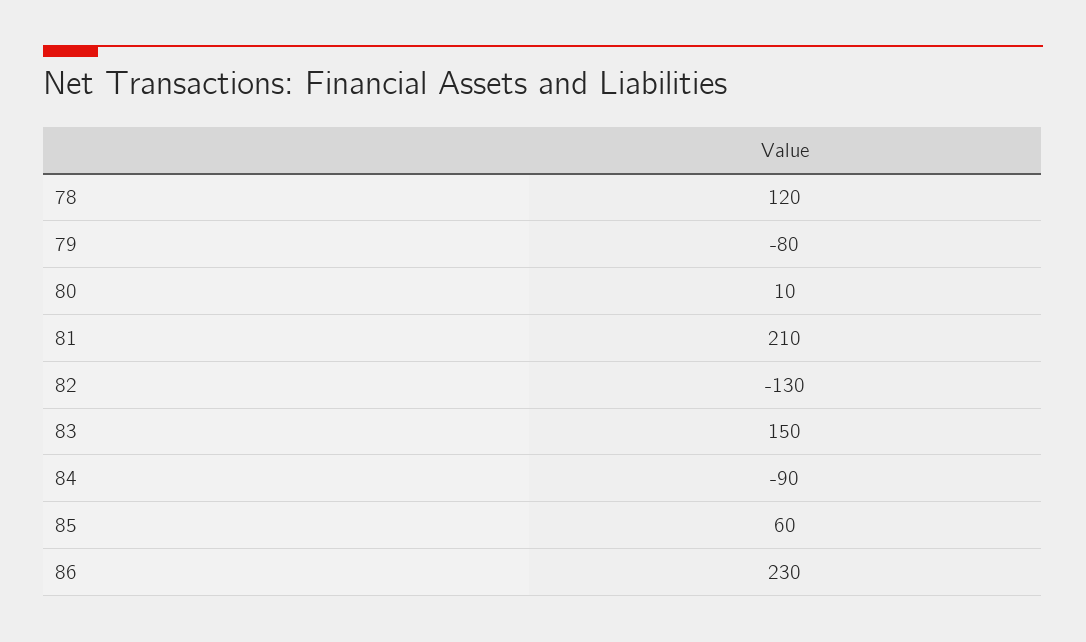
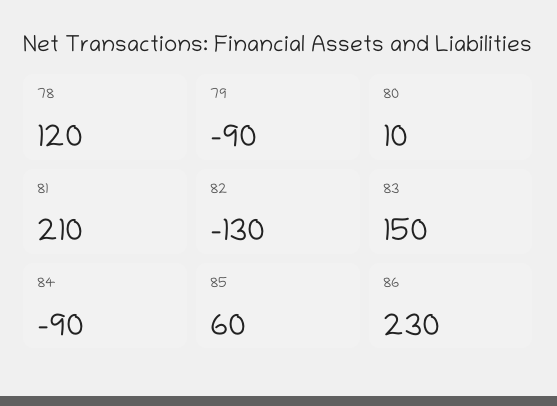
79: -80 -> -90

